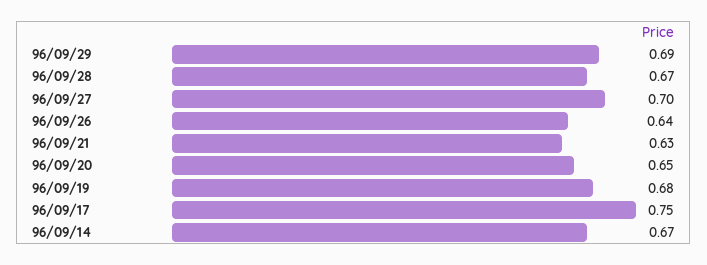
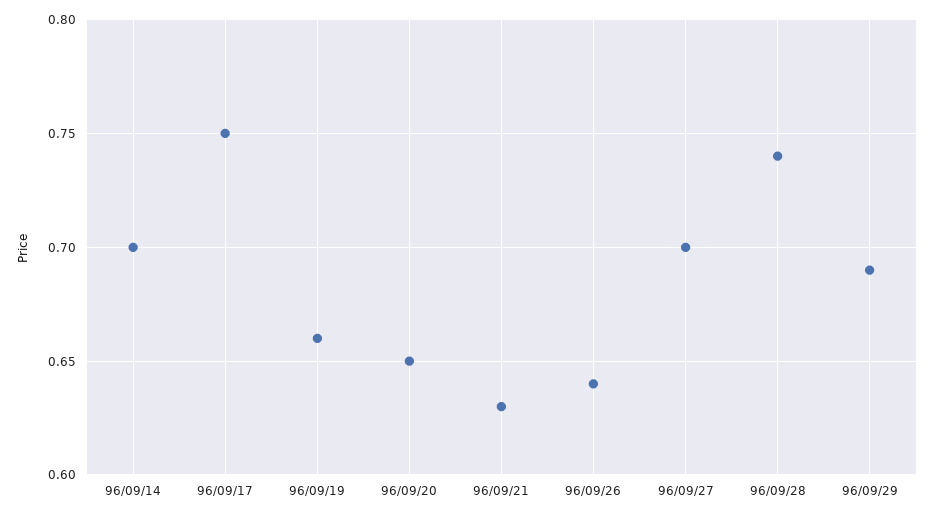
96/09/28: 0.67 -> 0.74
96/09/19: 0.68 -> 0.66
96/09/14: 0.67 -> 0.7

